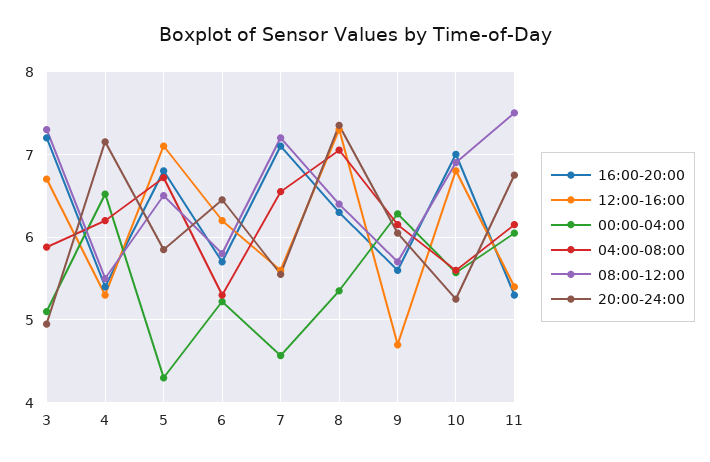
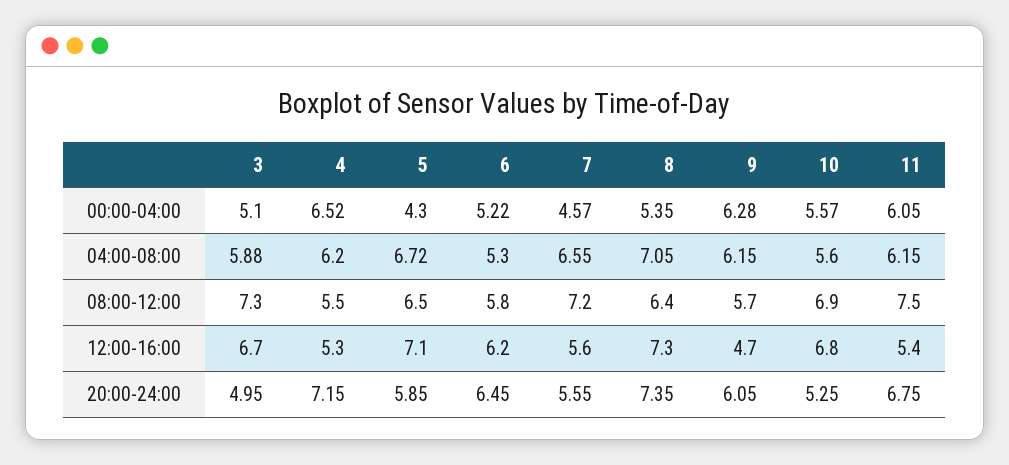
16:00-20:00, 3: 7.2 -> none
16:00-20:00, 4: 5.4 -> none
16:00-20:00, 5: 6.8 -> none
16:00-20:00, 6: 5.7 -> none
16:00-20:00, 7: 7.1 -> none
16:00-20:00, 8: 6.3 -> none
16:00-20:00, 9: 5.6 -> none
16:00-20:00, 10: 7 -> none
16:00-20:00, 11: 5.3 -> none

